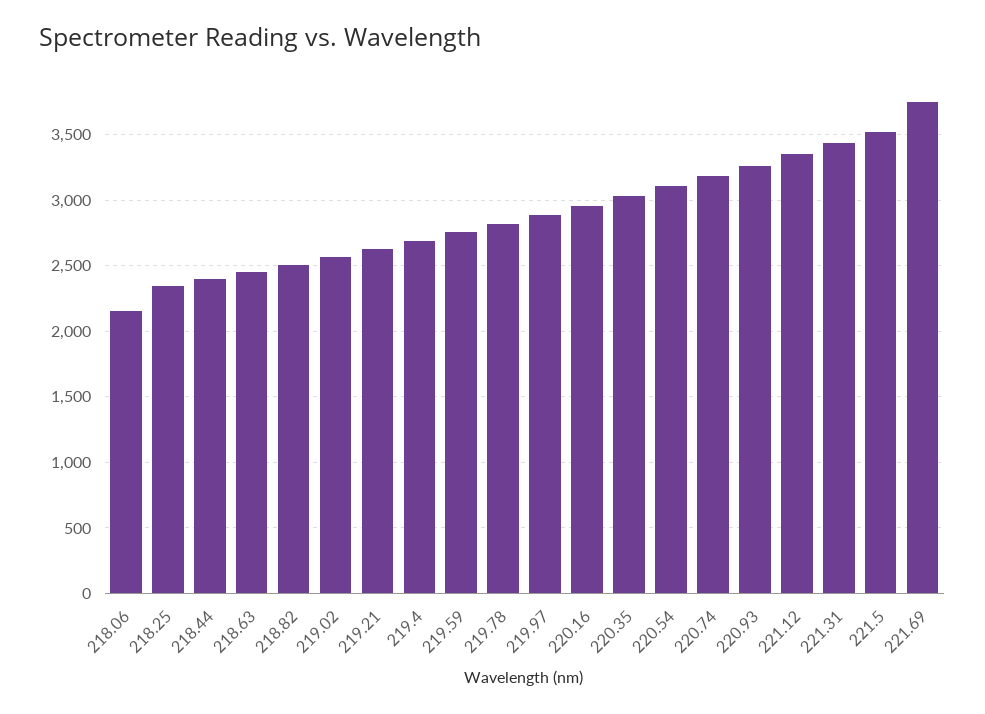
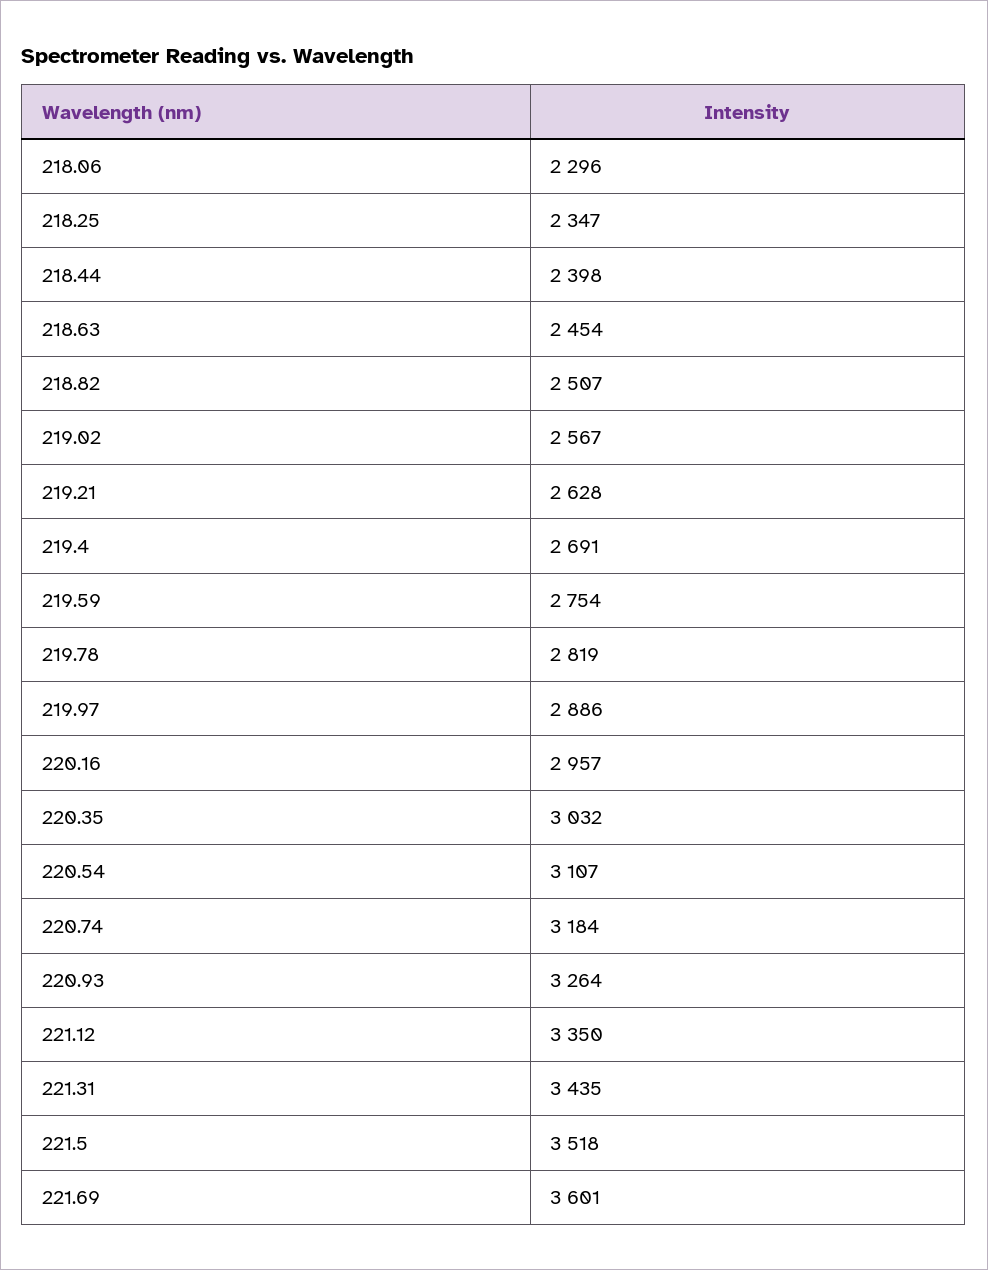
218.06: 2150 -> 2296
221.69: 3750 -> 3601

